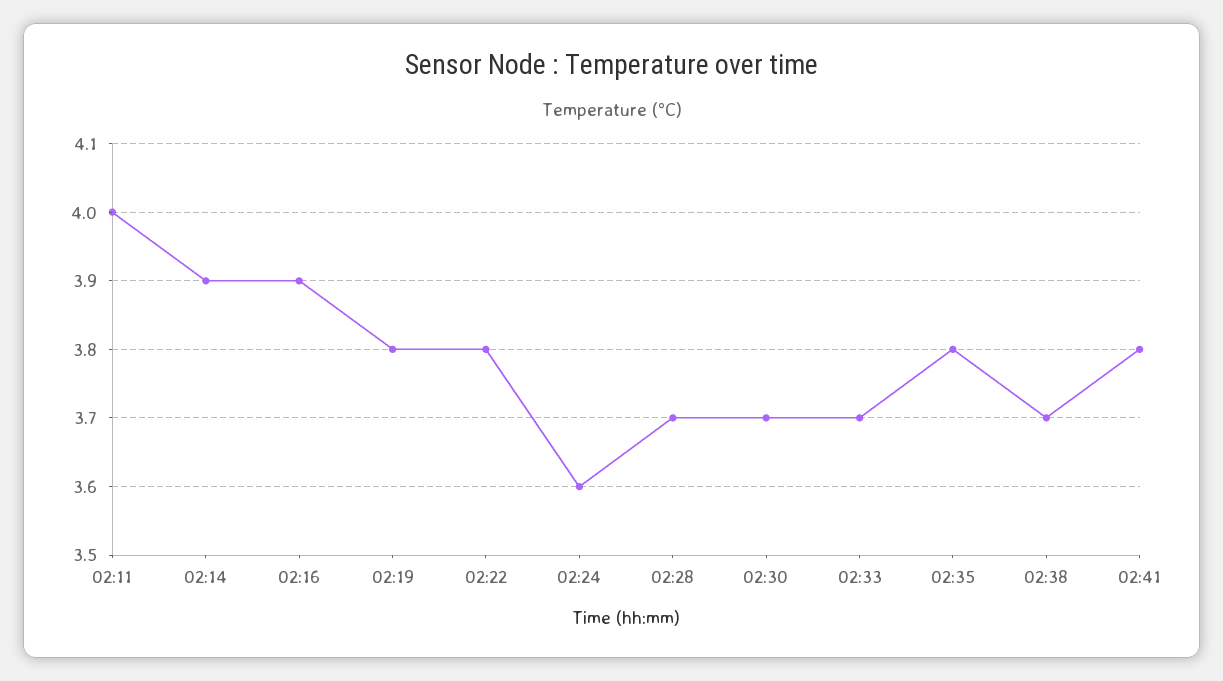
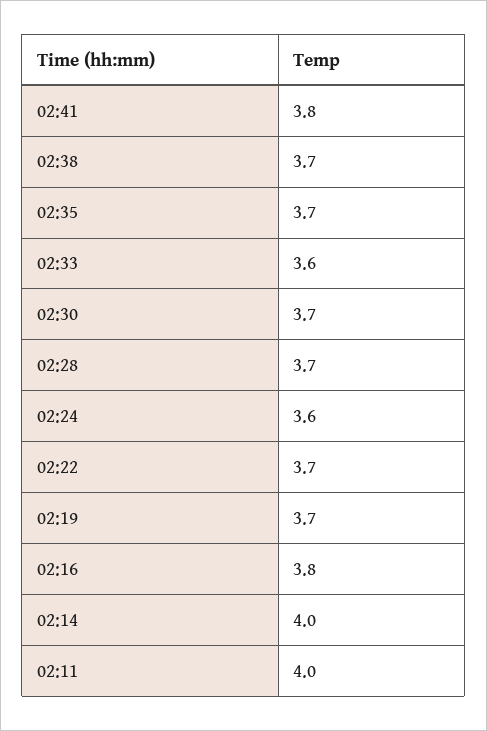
02:14: 3.9 -> 4
02:16: 3.9 -> 3.8
02:19: 3.8 -> 3.7
02:22: 3.8 -> 3.7
02:33: 3.7 -> 3.6
02:35: 3.8 -> 3.7

